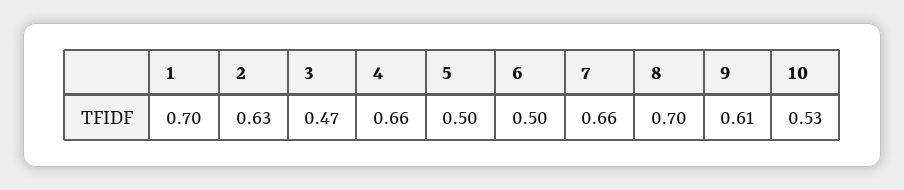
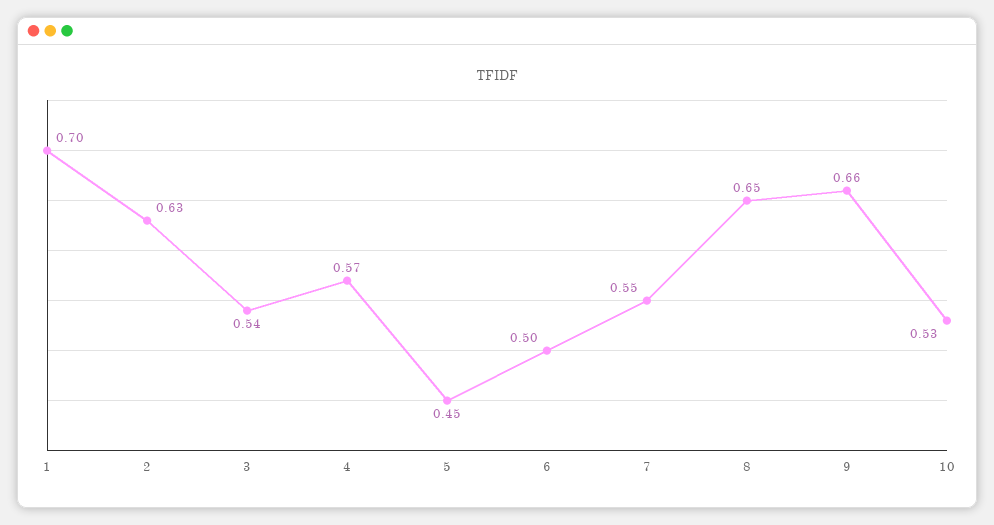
3: 0.47 -> 0.54
4: 0.66 -> 0.57
5: 0.5 -> 0.45
7: 0.66 -> 0.55
8: 0.7 -> 0.65
9: 0.61 -> 0.66

